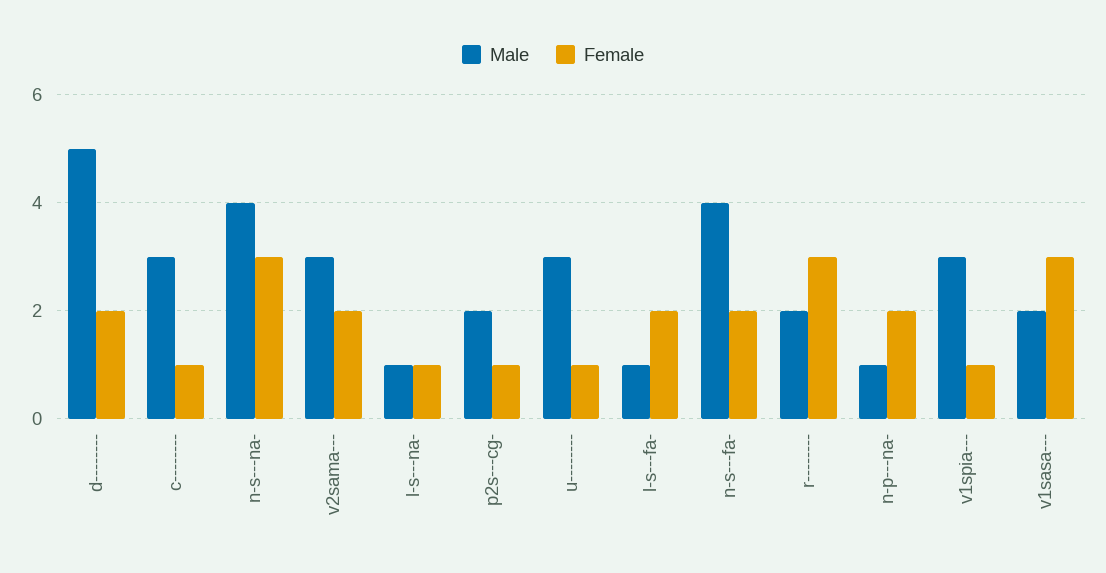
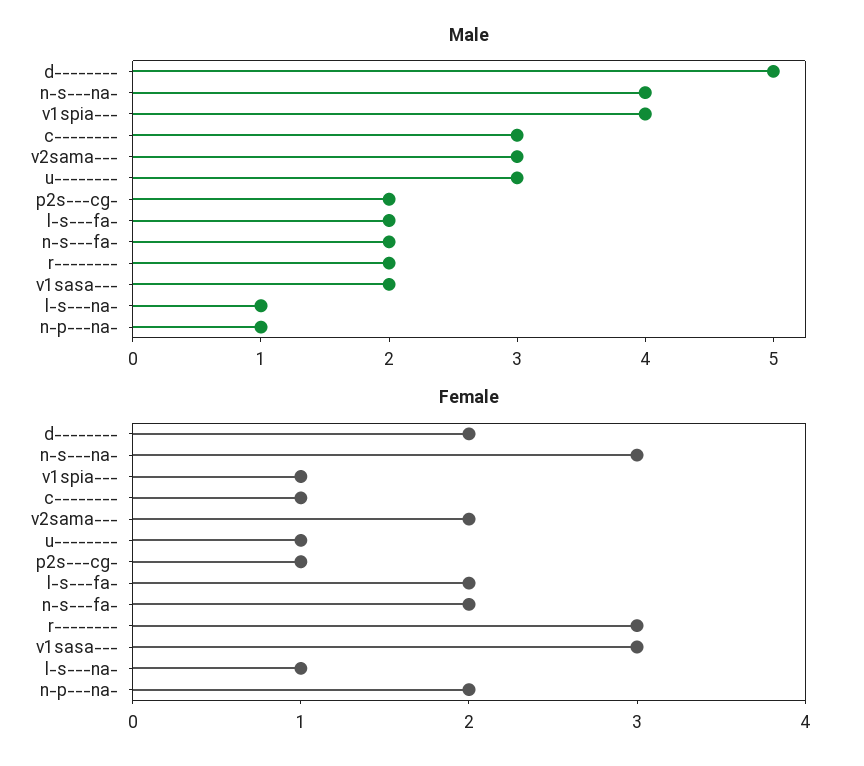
Male, l-s---fa-: 1 -> 2
Male, n-s---fa-: 4 -> 2
Male, v1spia---: 3 -> 4

